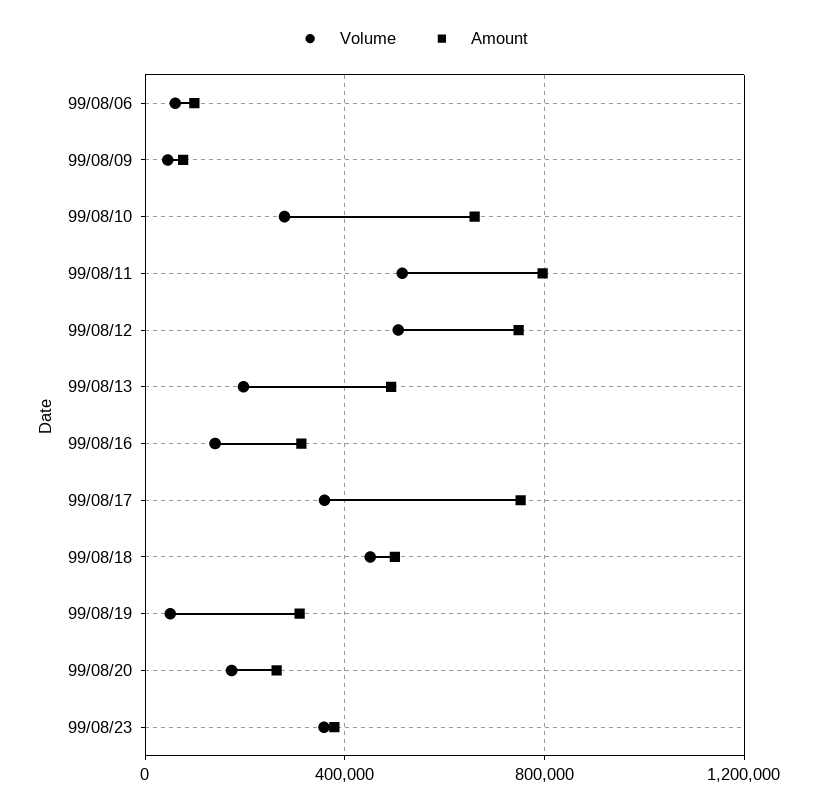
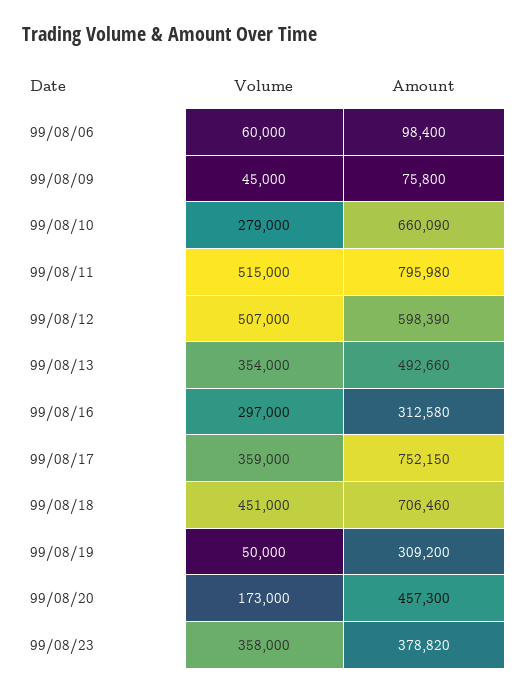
Amount, 99/08/12: 750000 -> 598390
Volume, 99/08/13: 200000 -> 354000
Volume, 99/08/16: 150000 -> 297000
Amount, 99/08/18: 500000 -> 706460
Amount, 99/08/20: 250000 -> 457300

